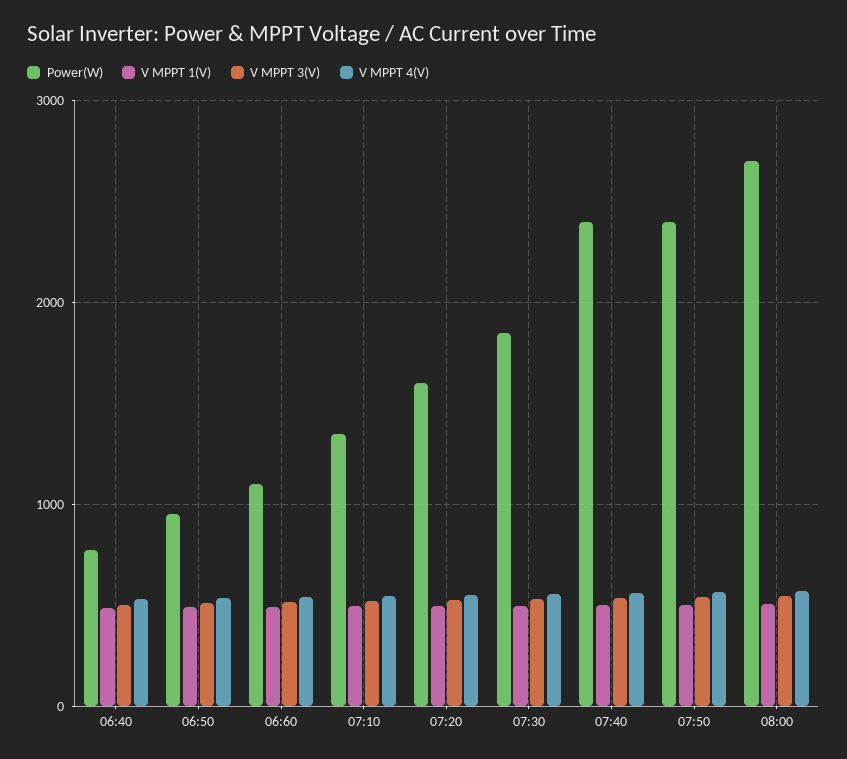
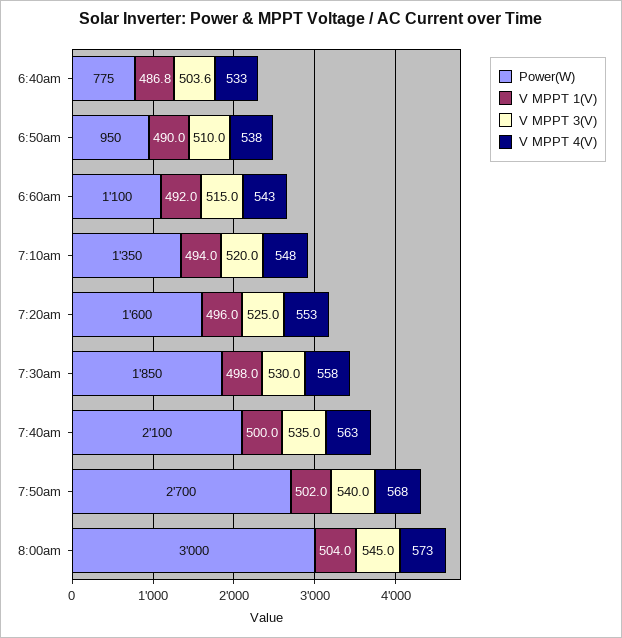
Power(W), 07:40: 2400 -> 2100
Power(W), 07:50: 2400 -> 2700
Power(W), 08:00: 2700 -> 3000

